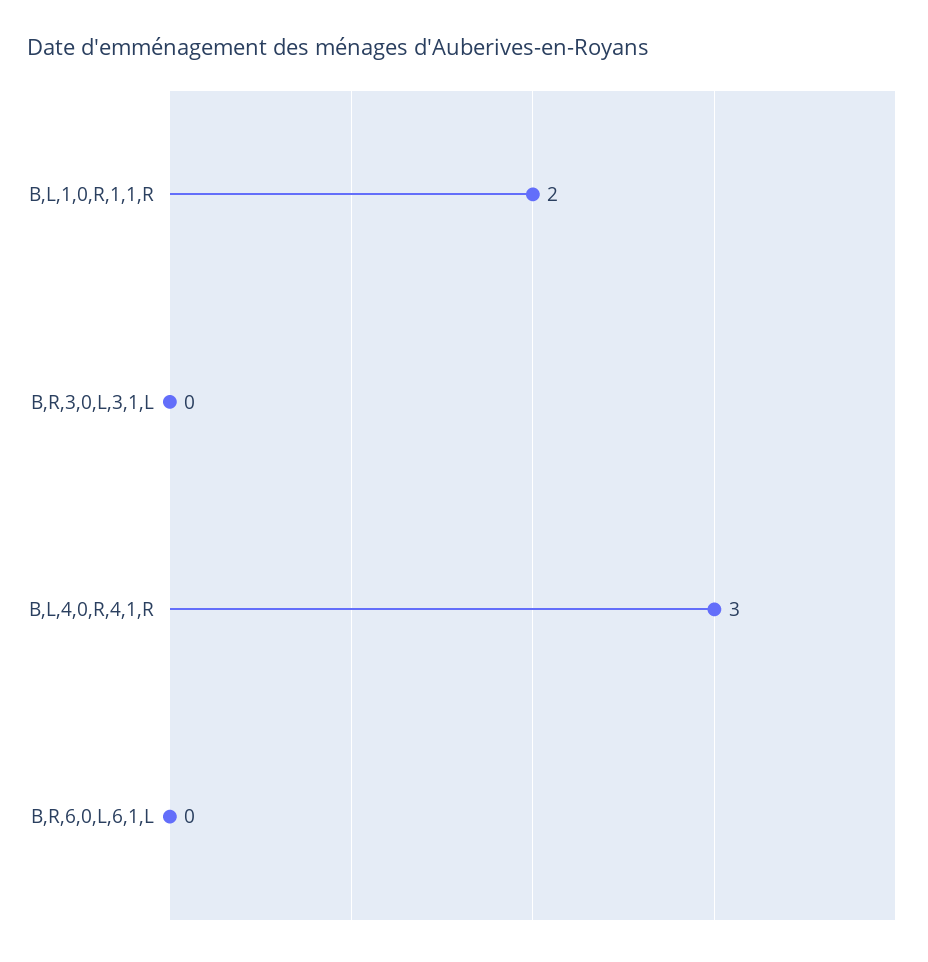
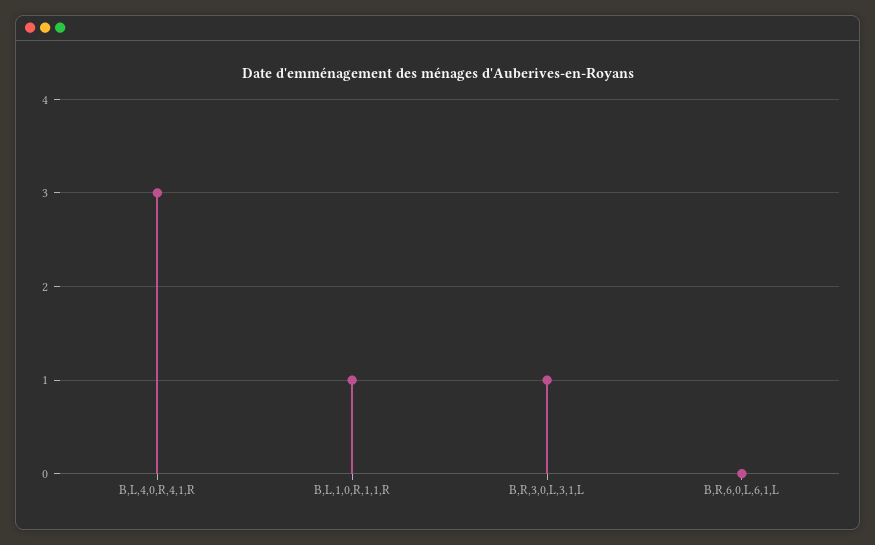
B,L,1,0,R,1,1,R: 2 -> 1
B,R,3,0,L,3,1,L: 0 -> 1

